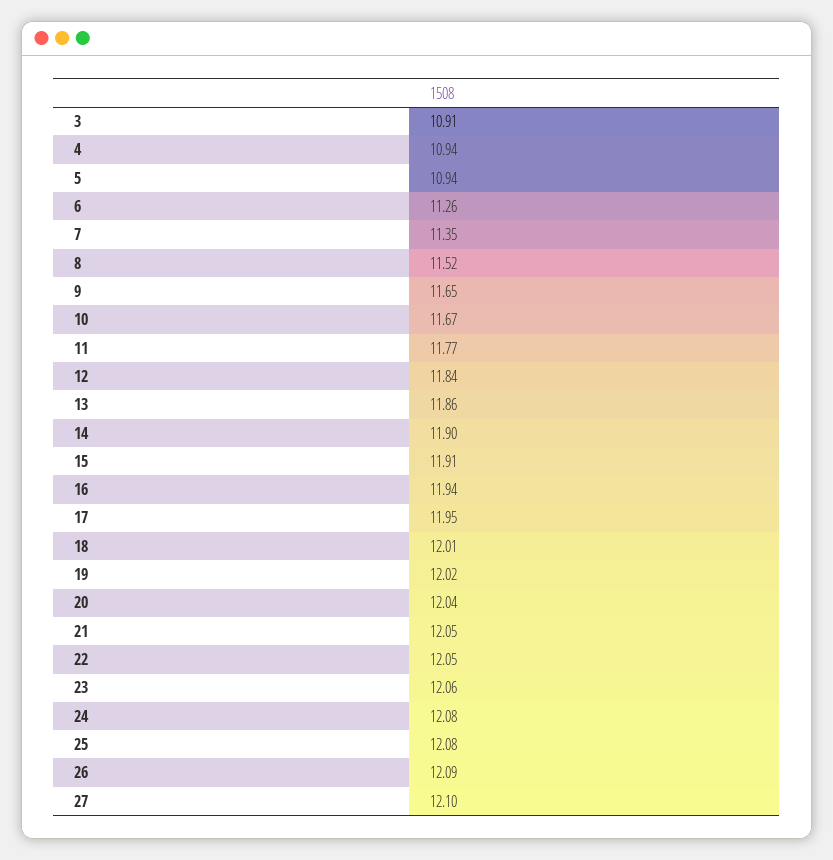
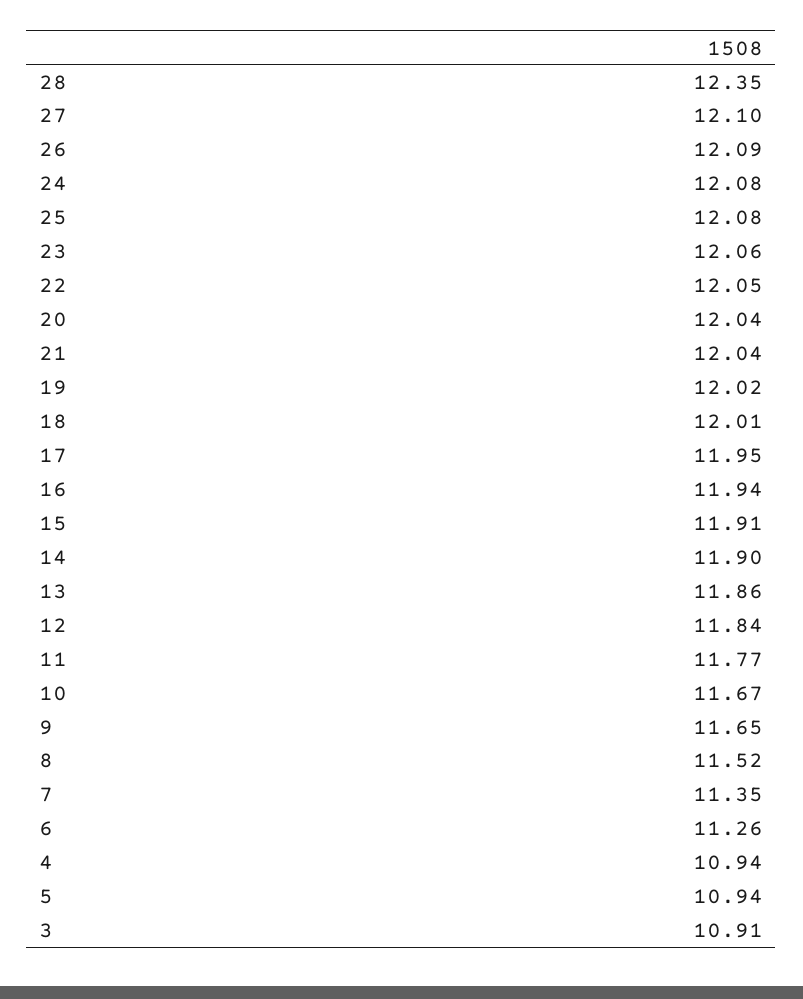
21: 12.05 -> 12.04
28: none -> 12.35

